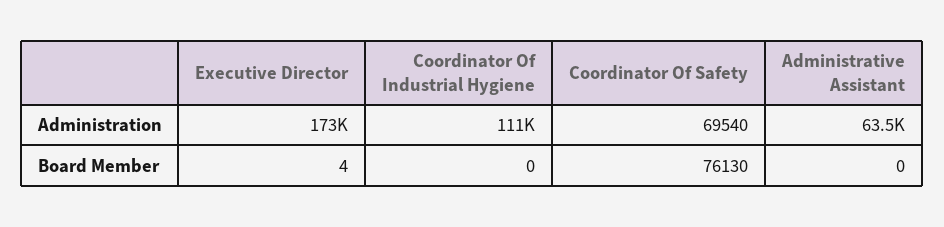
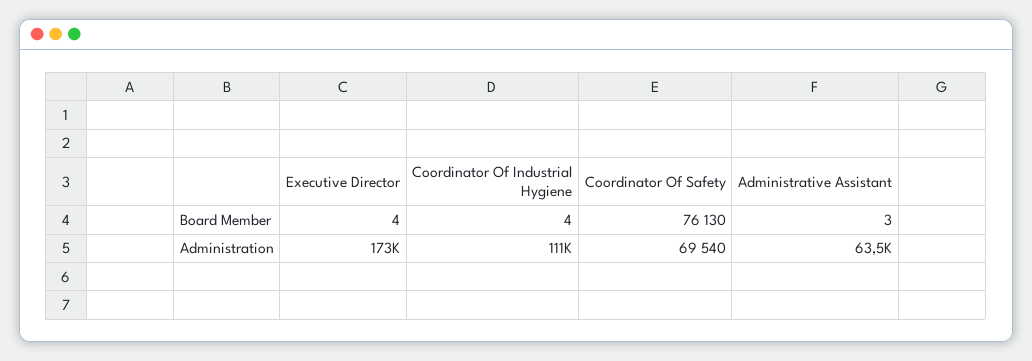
Coordinator Of Industrial Hygiene, Board Member: 0 -> 4
Administrative Assistant, Board Member: 0 -> 3

